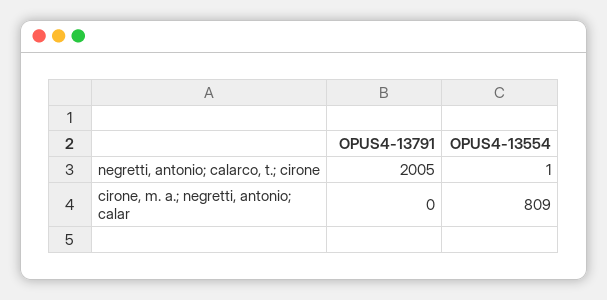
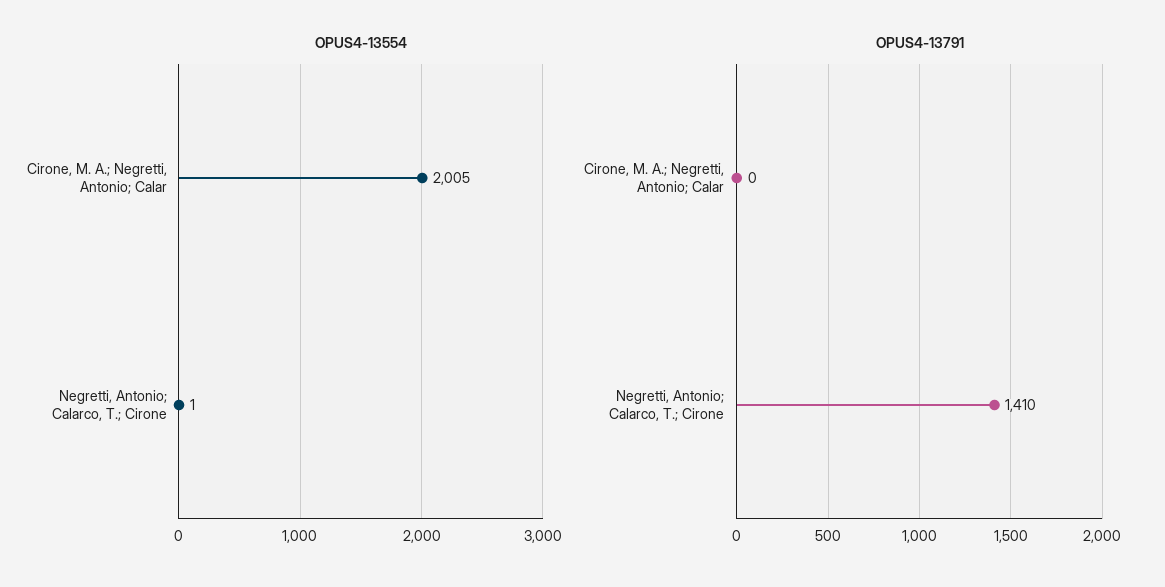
OPUS4-13791, negretti, antonio; calarco, t.; cirone: 2005 -> 1410
OPUS4-13554, cirone, m. a.; negretti, antonio; calar: 809 -> 2005

